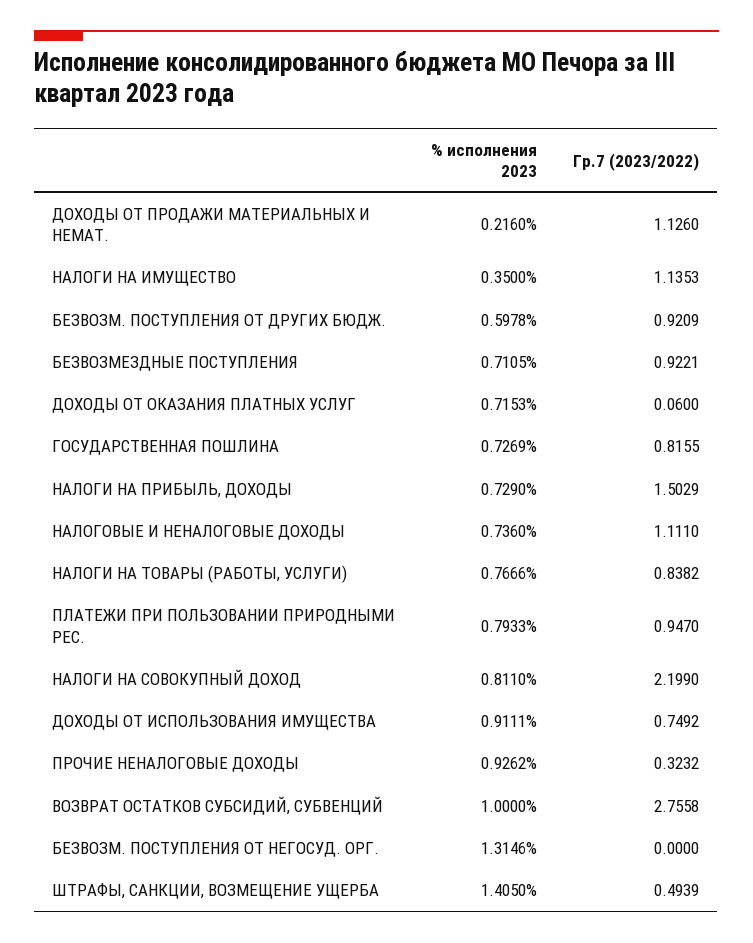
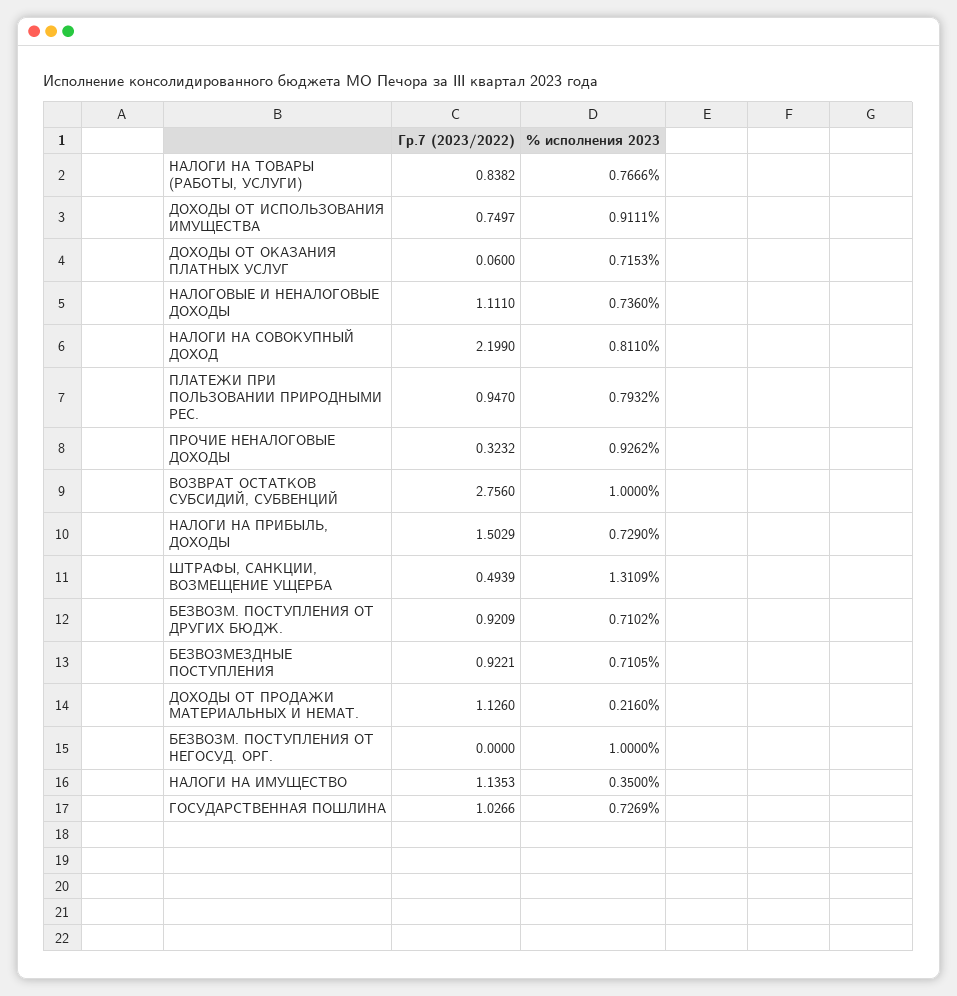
% исполнения 2023, БЕЗВОЗМ. ПОСТУПЛЕНИЯ ОТ ДРУГИХ БЮДЖ.: 0.5978 -> 0.7102
Гр.7 (2023/2022), ГОСУДАРСТВЕННАЯ ПОШЛИНА: 0.8155 -> 1.0266
% исполнения 2023, ПЛАТЕЖИ ПРИ ПОЛЬЗОВАНИИ ПРИРОДНЫМИ РЕС.: 0.7933 -> 0.7932
Гр.7 (2023/2022), ДОХОДЫ ОТ ИСПОЛЬЗОВАНИЯ ИМУЩЕСТВА: 0.7492 -> 0.7497
Гр.7 (2023/2022), ВОЗВРАТ ОСТАТКОВ СУБСИДИЙ, СУБВЕНЦИЙ: 2.7558 -> 2.756
% исполнения 2023, БЕЗВОЗМ. ПОСТУПЛЕНИЯ ОТ НЕГОСУД. ОРГ.: 1.3146 -> 1
% исполнения 2023, ШТРАФЫ, САНКЦИИ, ВОЗМЕЩЕНИЕ УЩЕРБА: 1.405 -> 1.3109

